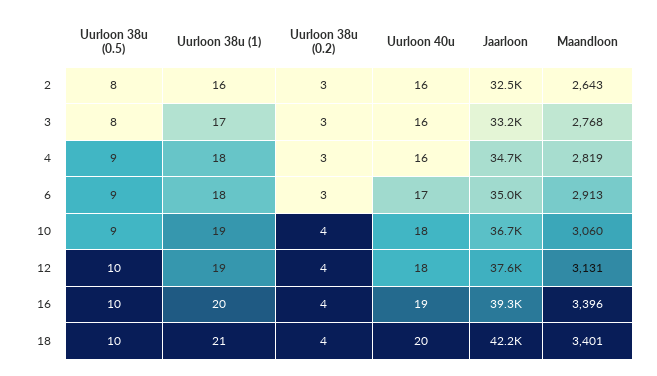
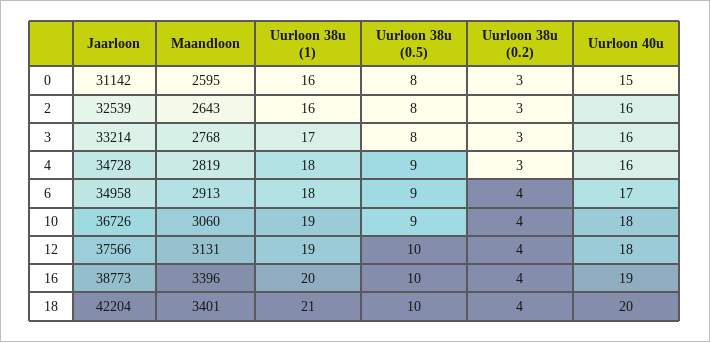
Uurloon 38u (0.2), 6: 3 -> 4
Jaarloon, 16: 39300 -> 38773
Jaarloon, 0: none -> 31142
Maandloon, 0: none -> 2595
Uurloon 38u (1), 0: none -> 16
Uurloon 38u (0.5), 0: none -> 8
Uurloon 38u (0.2), 0: none -> 3
Uurloon 40u, 0: none -> 15

